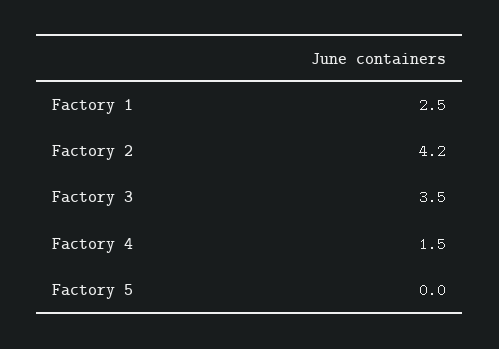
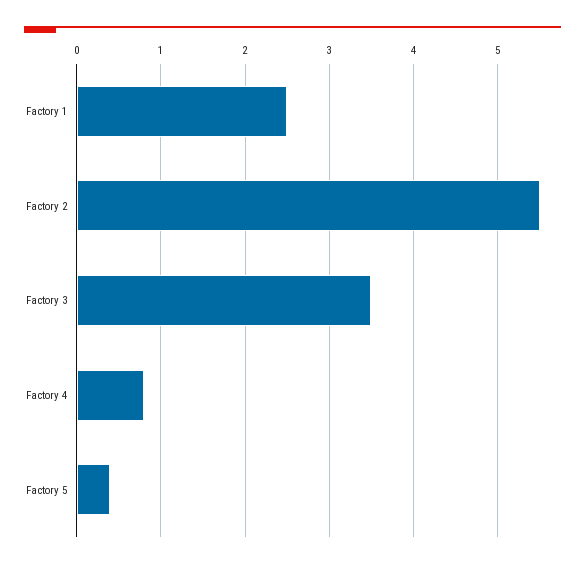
Factory 2: 4.2 -> 5.5
Factory 4: 1.5 -> 0.8
Factory 5: 0 -> 0.4

